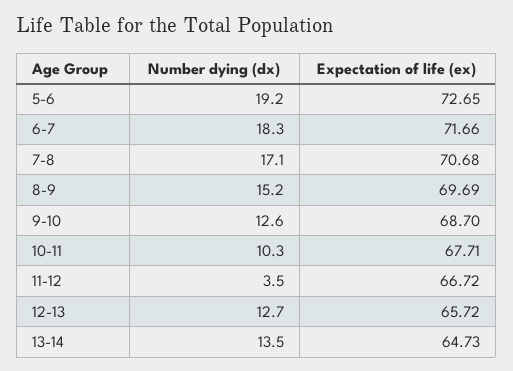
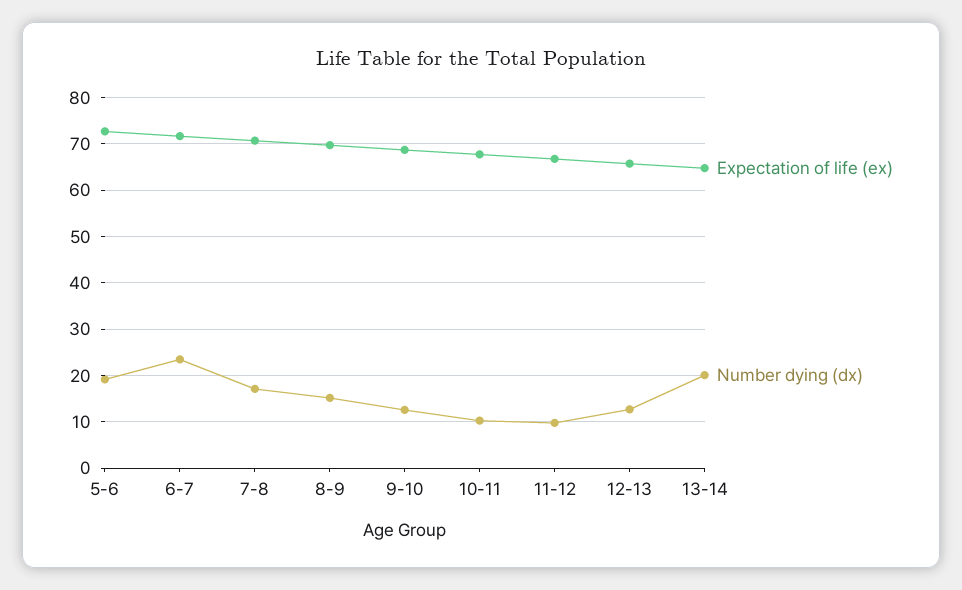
Number dying (dx), 6-7: 18.3 -> 24
Number dying (dx), 11-12: 3.5 -> 10
Number dying (dx), 13-14: 13.5 -> 20

